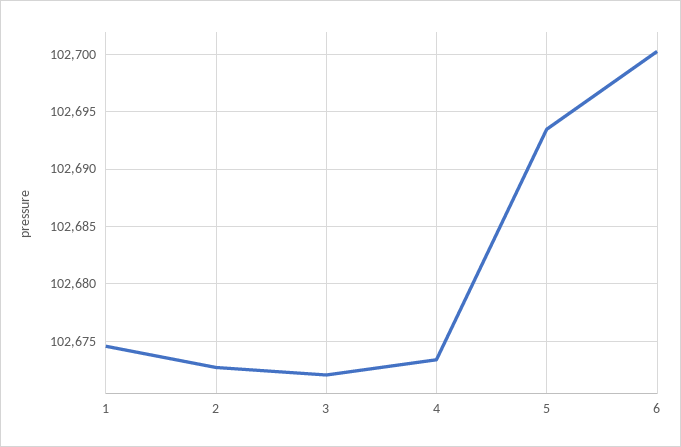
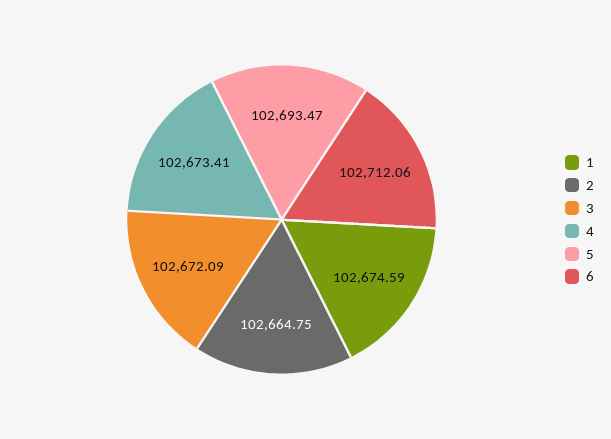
2: 102673 -> 102664.75
6: 102700 -> 102712.06

